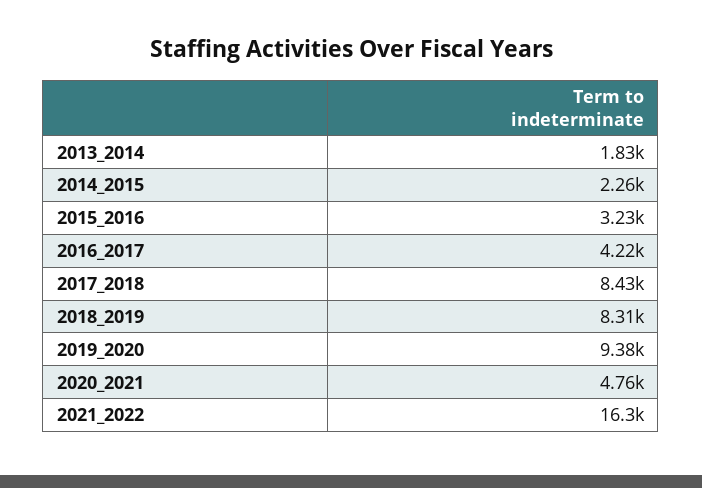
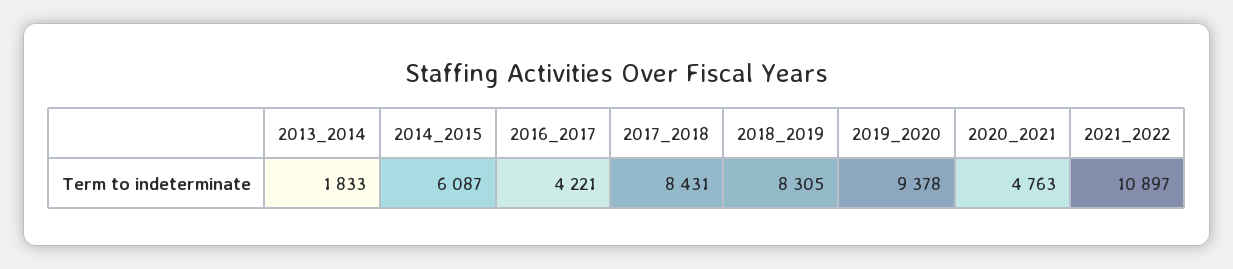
2014_2015: 2260 -> 6087
2015_2016: 3230 -> none
2021_2022: 16300 -> 10897

